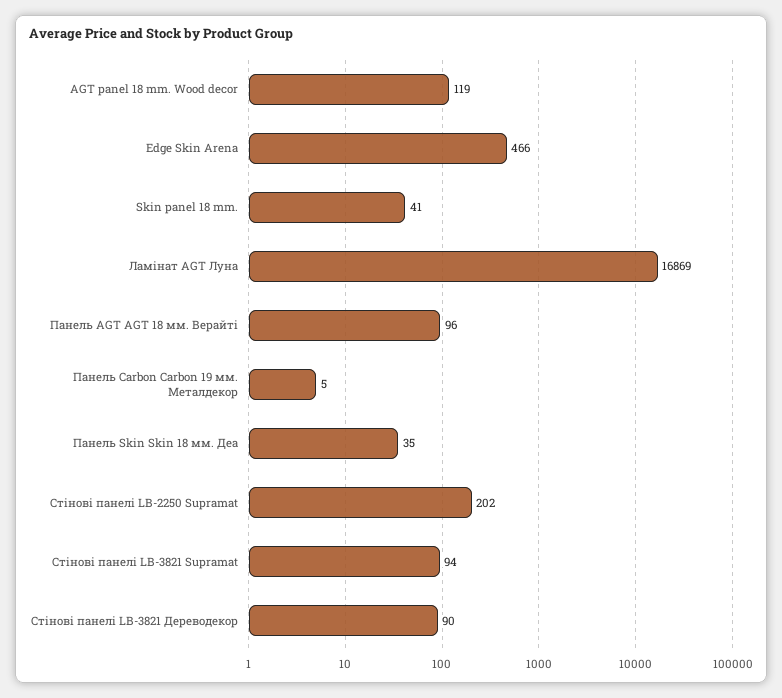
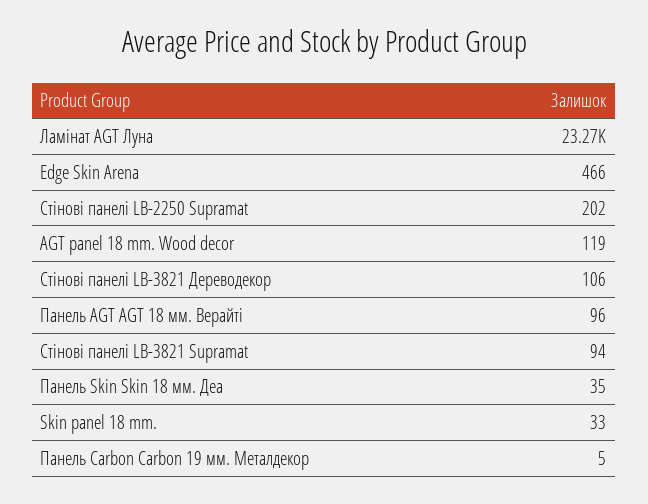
Skin panel 18 mm.: 41 -> 33
Ламінат AGT Луна: 16869 -> 23270
Стінові панелі LB-3821 Дереводекор: 90 -> 106

